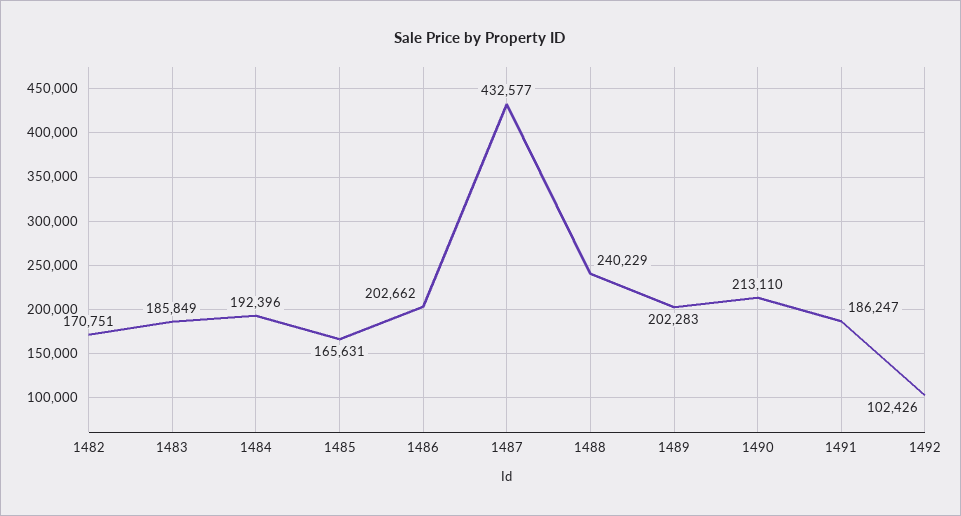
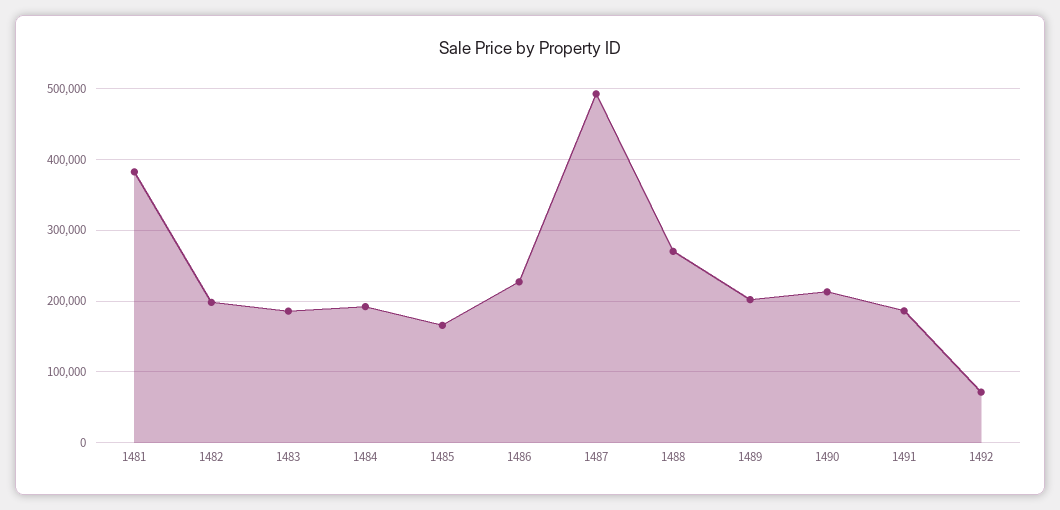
1482: 170751 -> 200000
1486: 202662 -> 230000
1487: 432577 -> 490000
1488: 240229 -> 270000
1492: 102426 -> 70000
1481: none -> 380000

